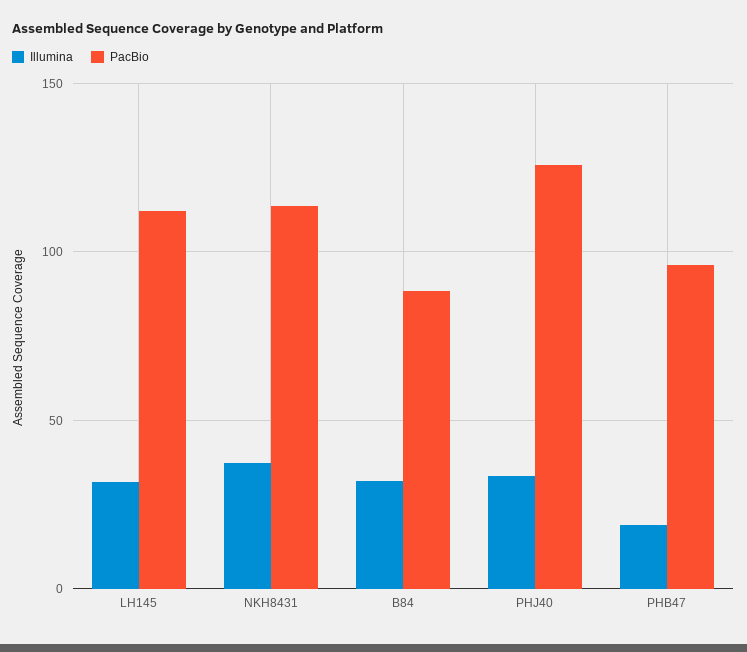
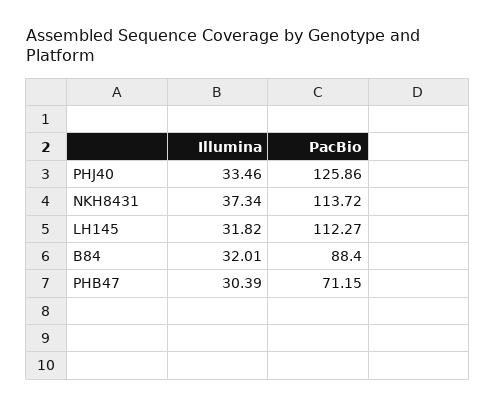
Illumina, PHB47: 20 -> 30.39
PacBio, PHB47: 95 -> 71.15

